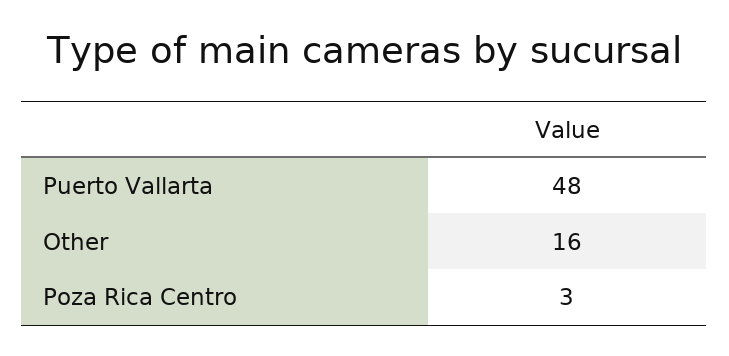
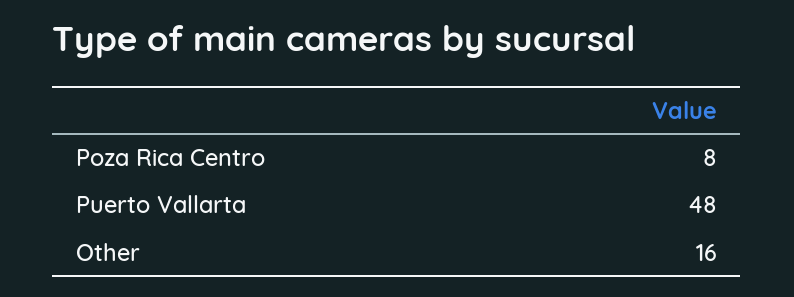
Poza Rica Centro: 3 -> 8

